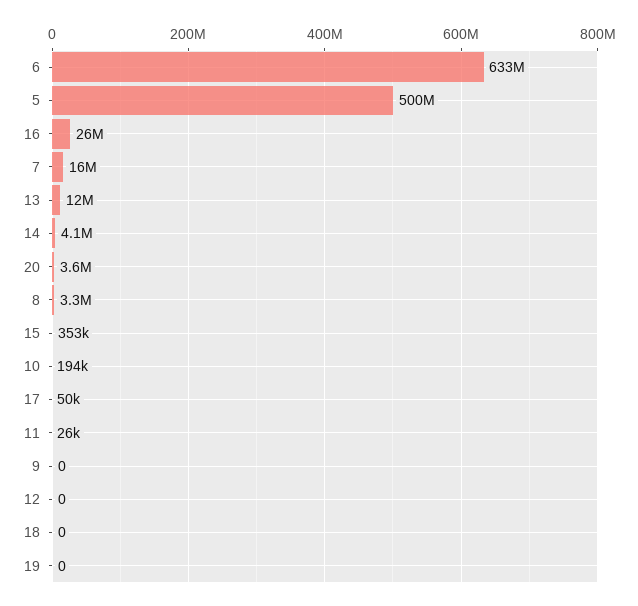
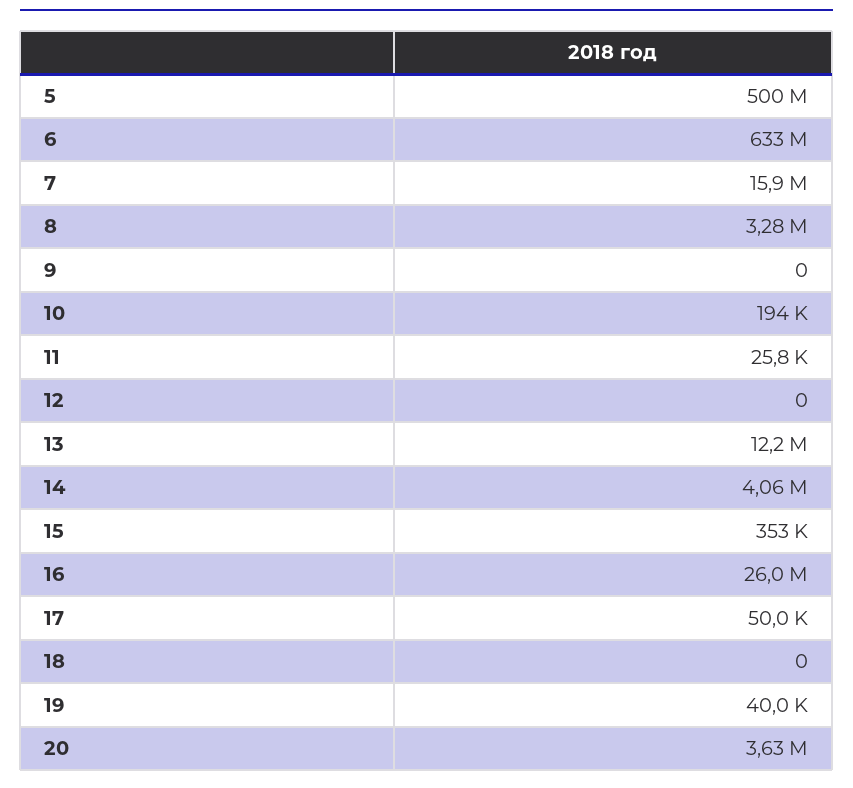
19: 0 -> 40000

